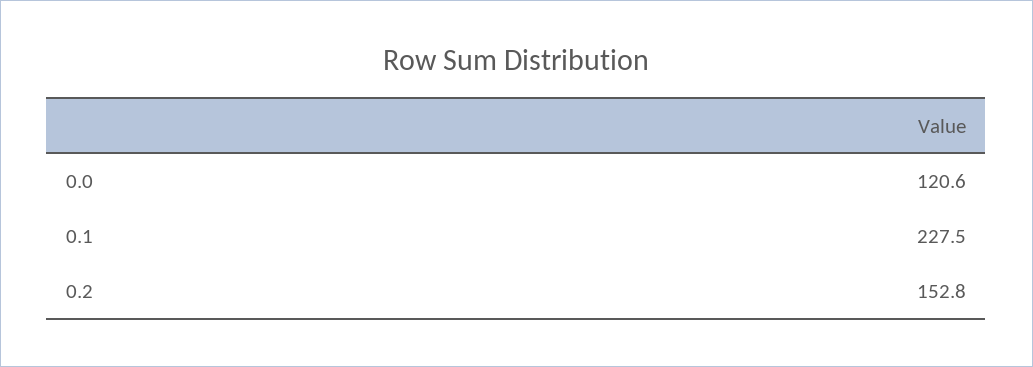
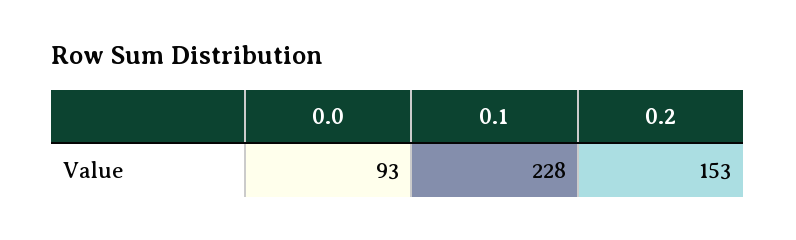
0.0: 120.6 -> 93

